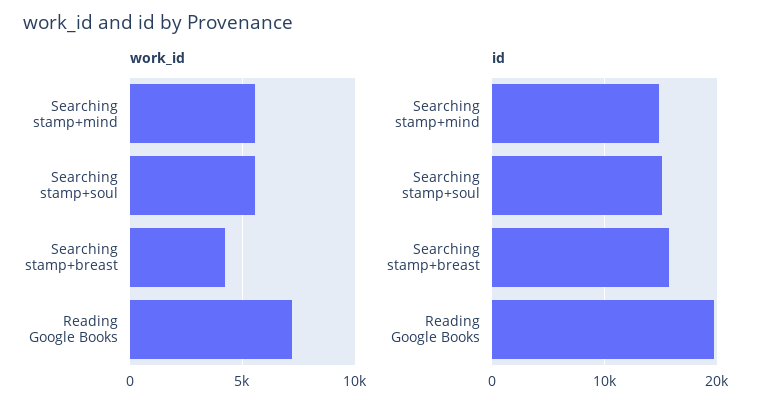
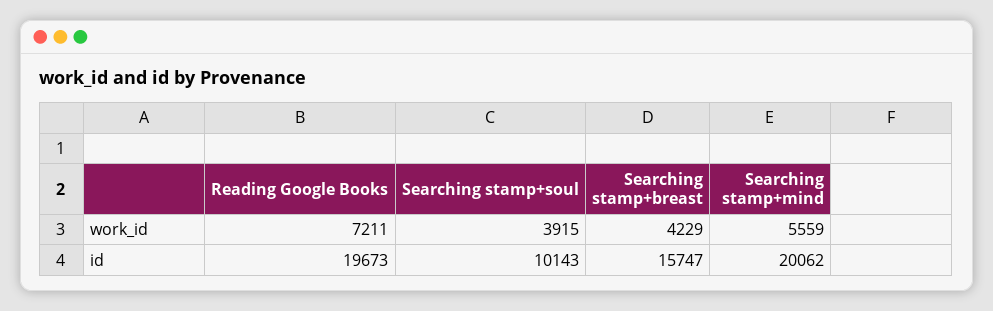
work_id, Searching stamp+soul: 5500 -> 3915
id, Searching stamp+mind: 15000 -> 20062
id, Searching stamp+soul: 15000 -> 10143

